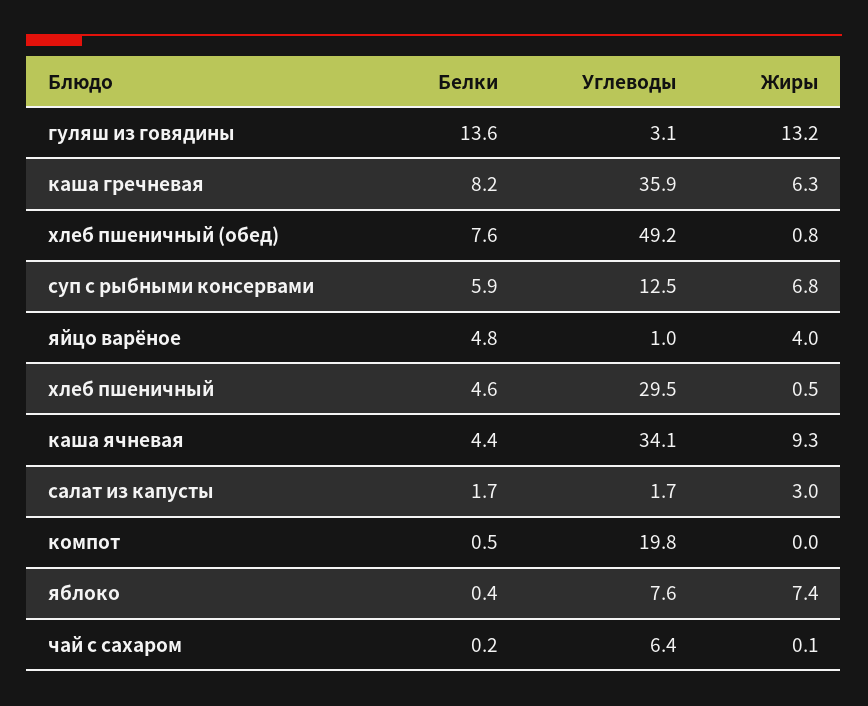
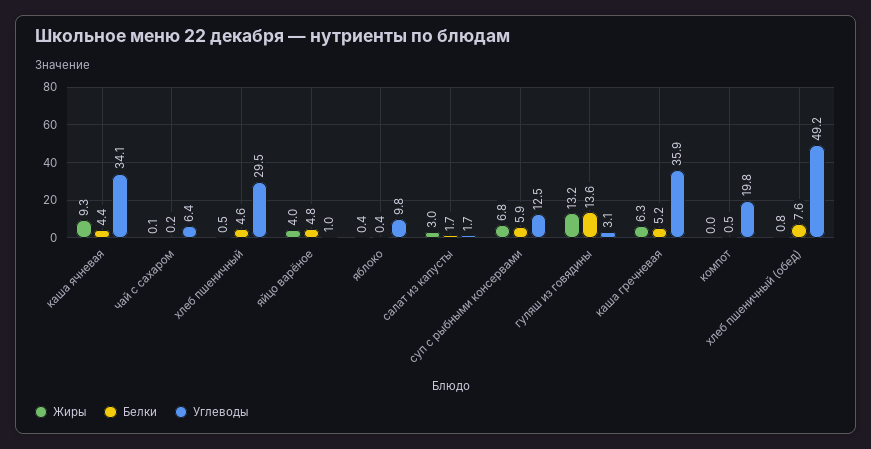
Белки, каша гречневая: 8.2 -> 5.2
Углеводы, яблоко: 7.6 -> 9.8
Жиры, яблоко: 7.4 -> 0.4

